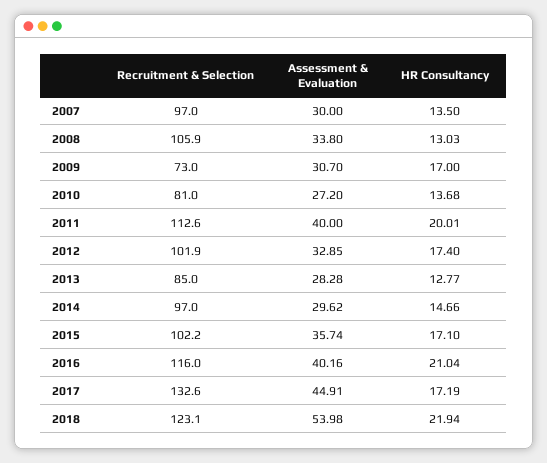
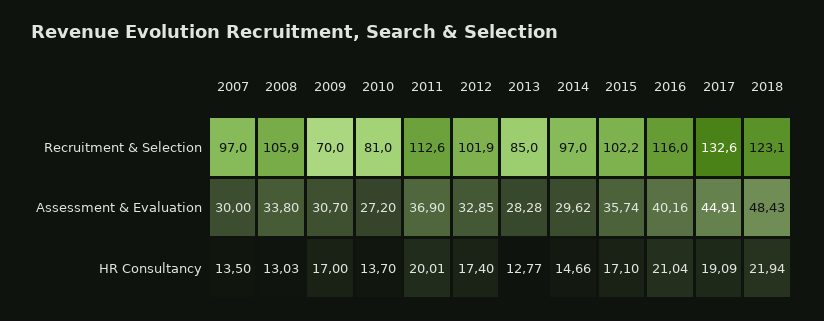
Recruitment & Selection, 2009: 73 -> 70
HR Consultancy, 2010: 13.68 -> 13.7
Assessment & Evaluation, 2011: 40 -> 36.9
HR Consultancy, 2017: 17.19 -> 19.09
Assessment & Evaluation, 2018: 53.98 -> 48.43

